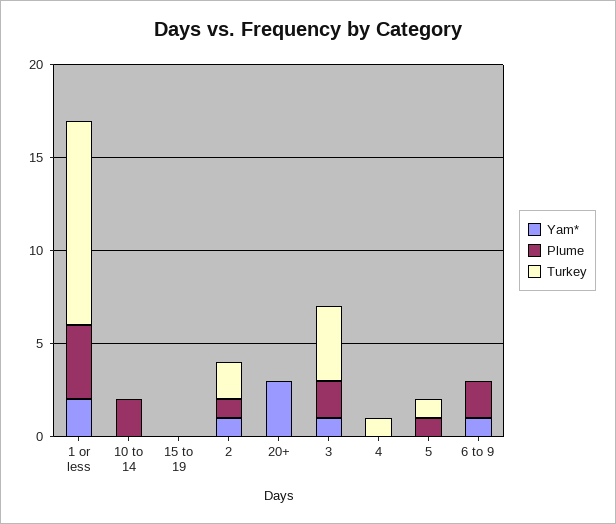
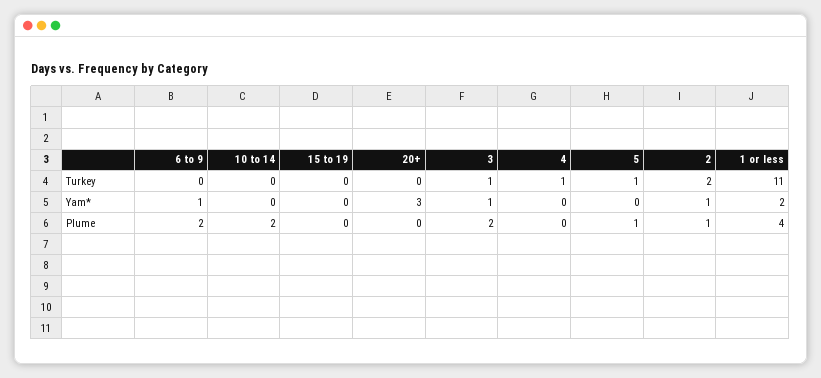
Turkey, 3: 4 -> 1

